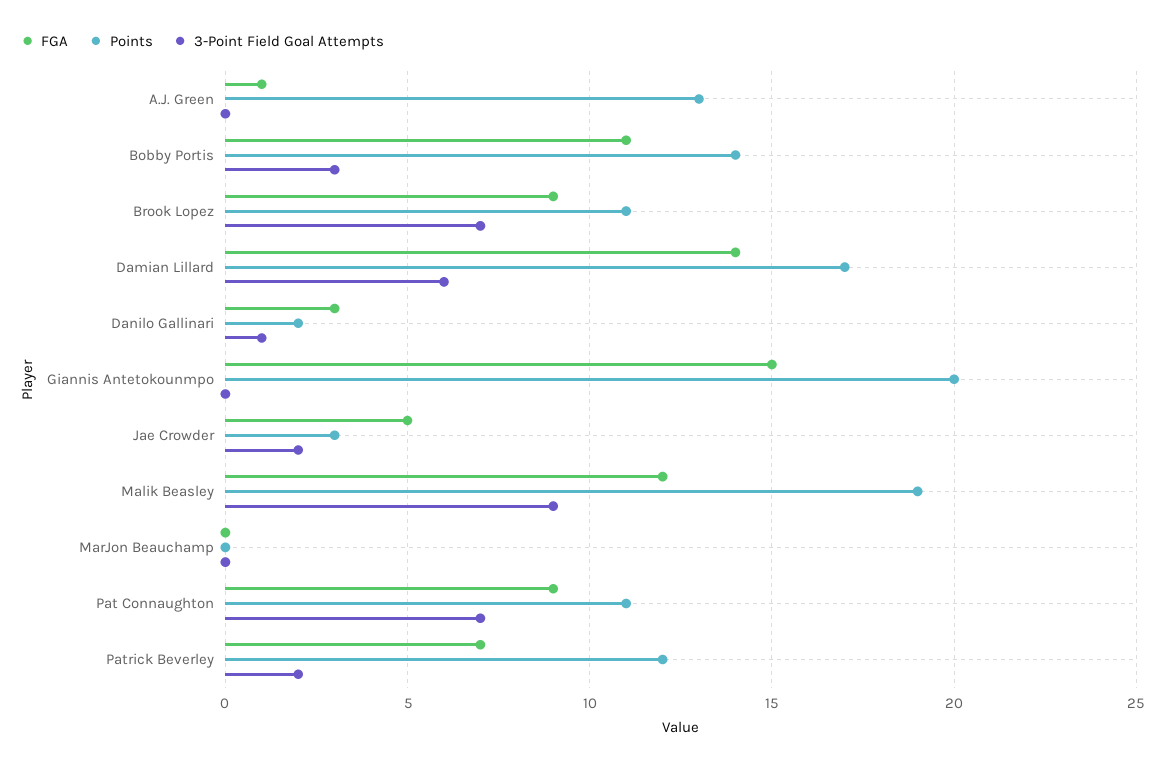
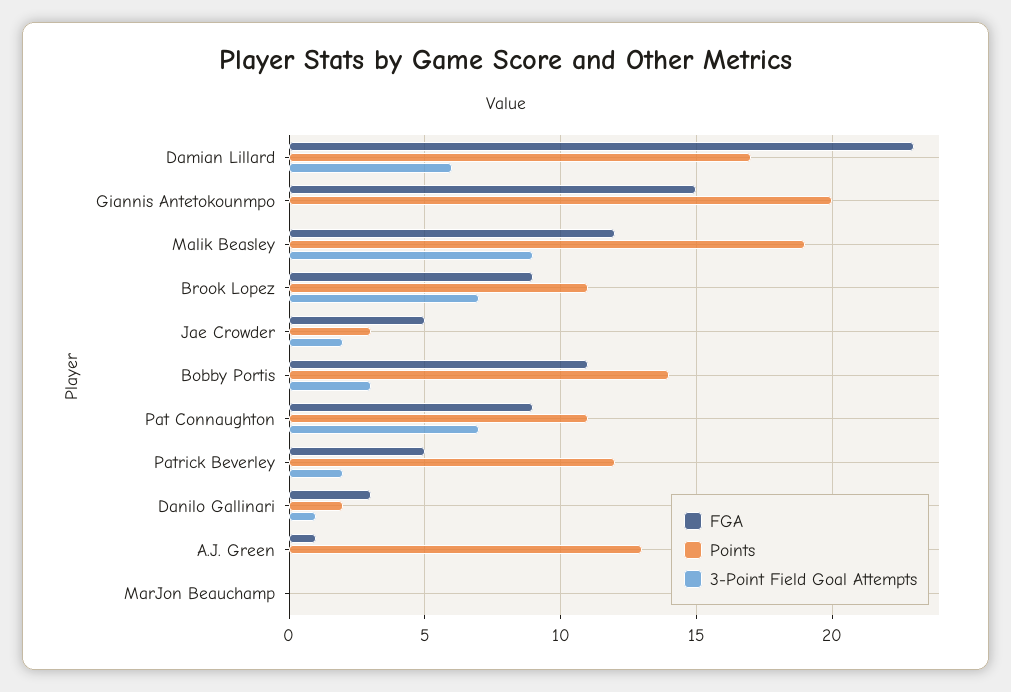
FGA, Damian Lillard: 14 -> 23
FGA, Patrick Beverley: 7 -> 5

